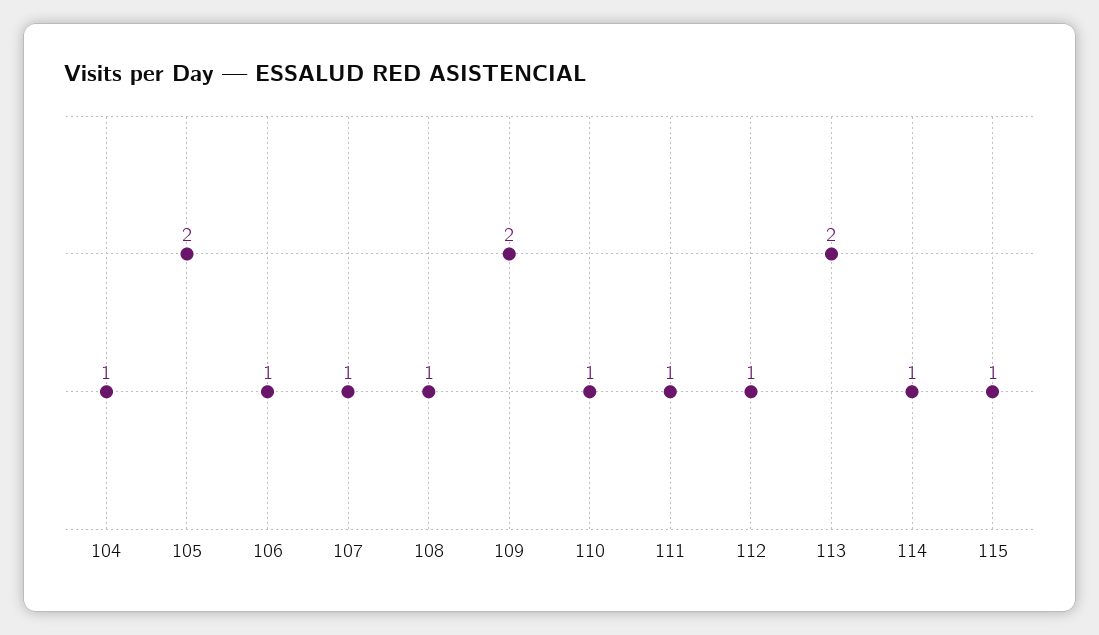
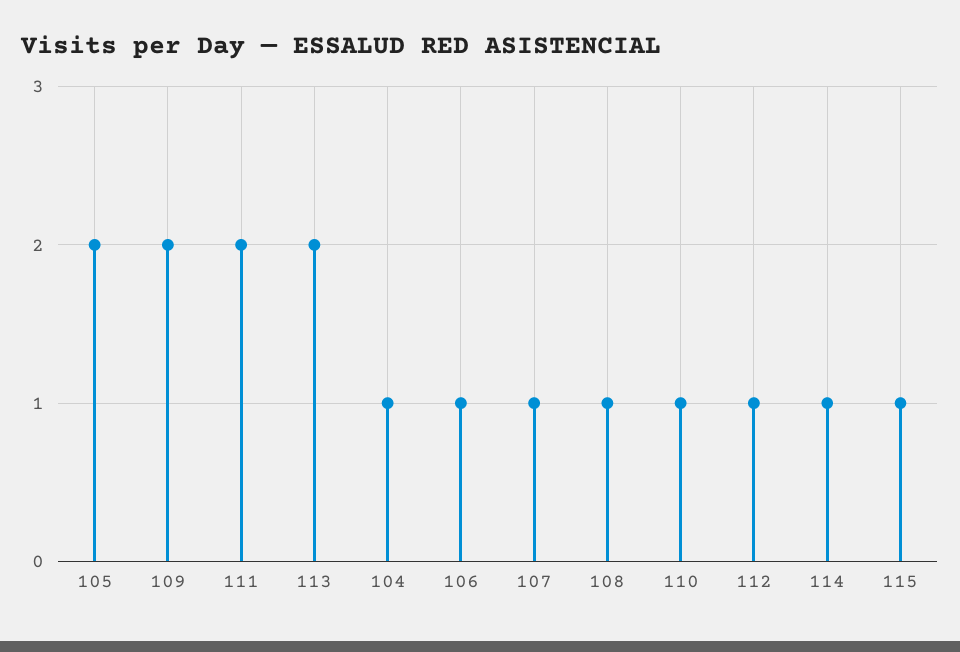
111: 1 -> 2

